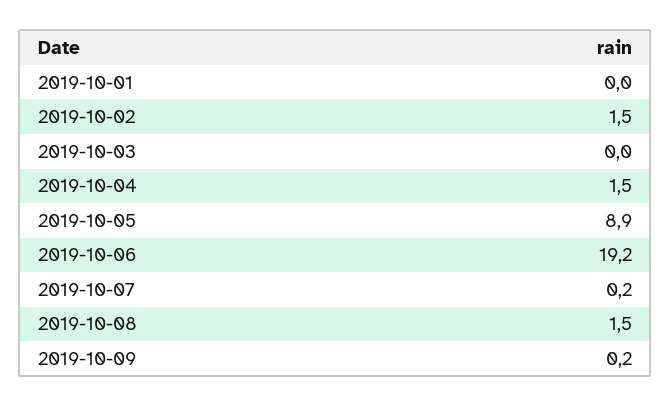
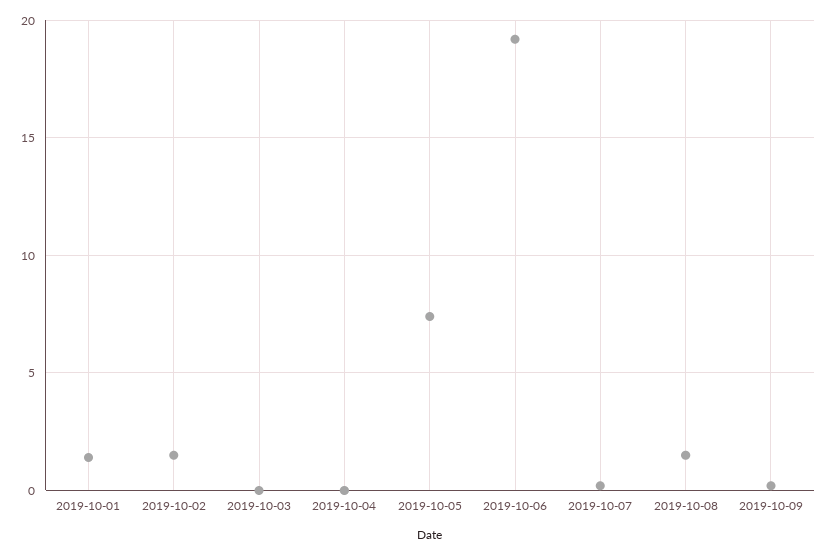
2019-10-01: 0 -> 1.5
2019-10-04: 1.5 -> 0
2019-10-05: 8.9 -> 7.5

